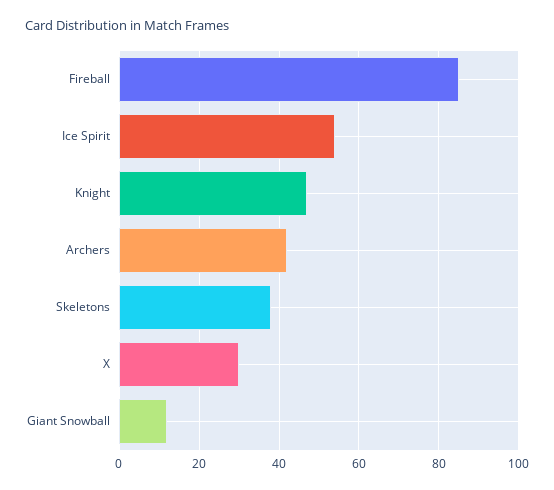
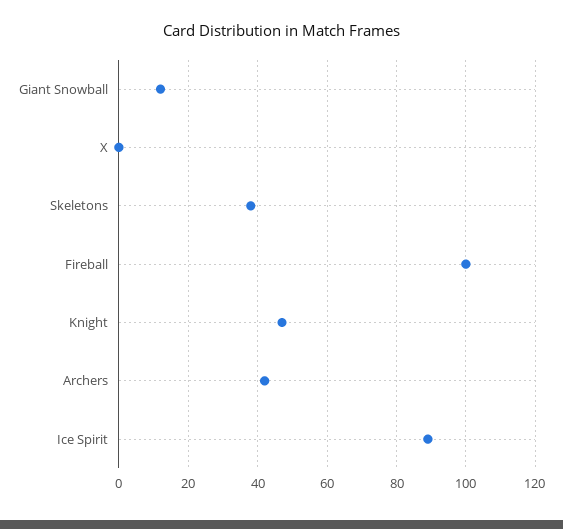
Fireball: 85 -> 100
Ice Spirit: 55 -> 90
X: 30 -> 0

